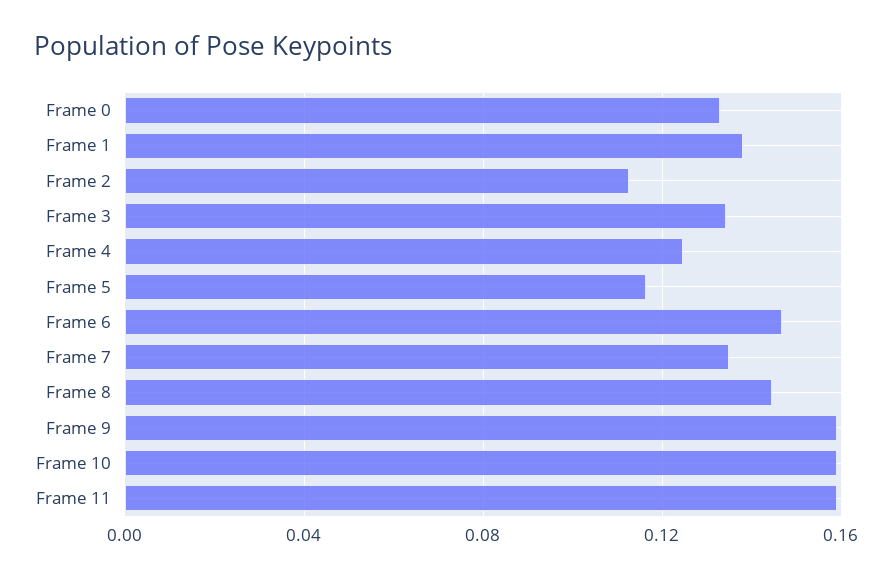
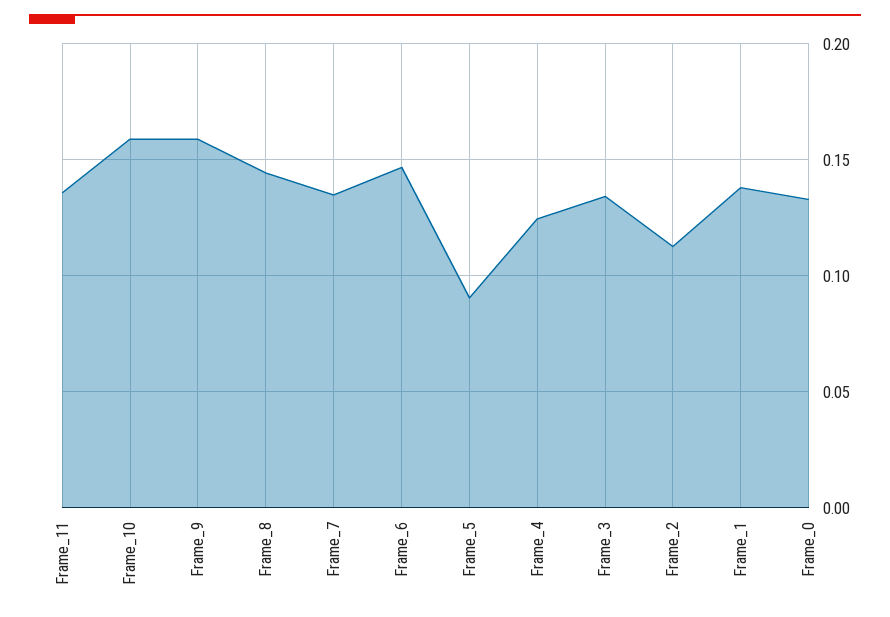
Frame 5: 0.115 -> 0.09
Frame 11: 0.16 -> 0.135

